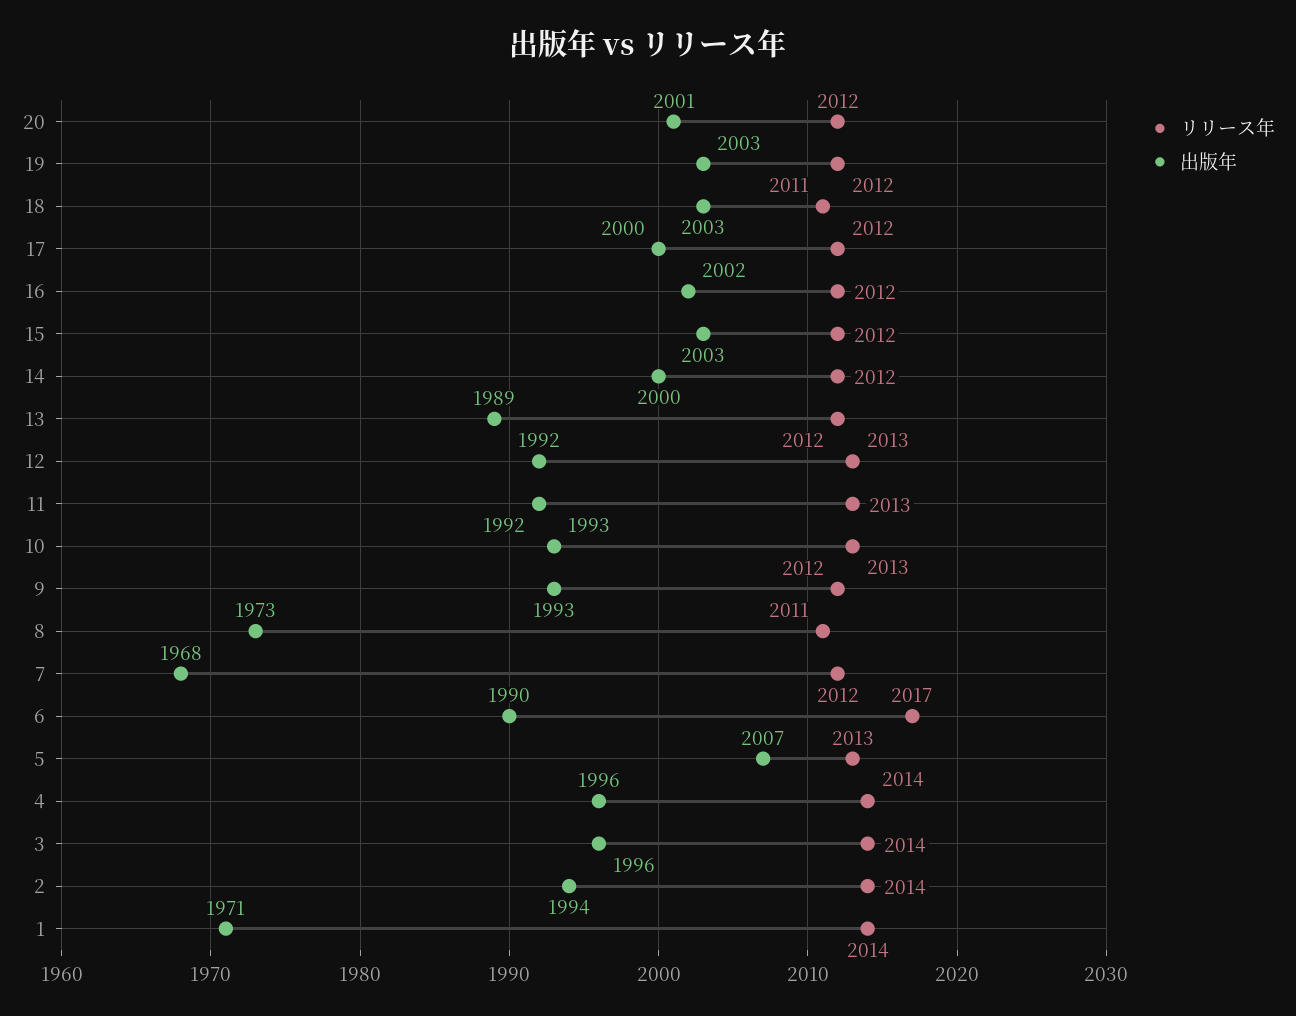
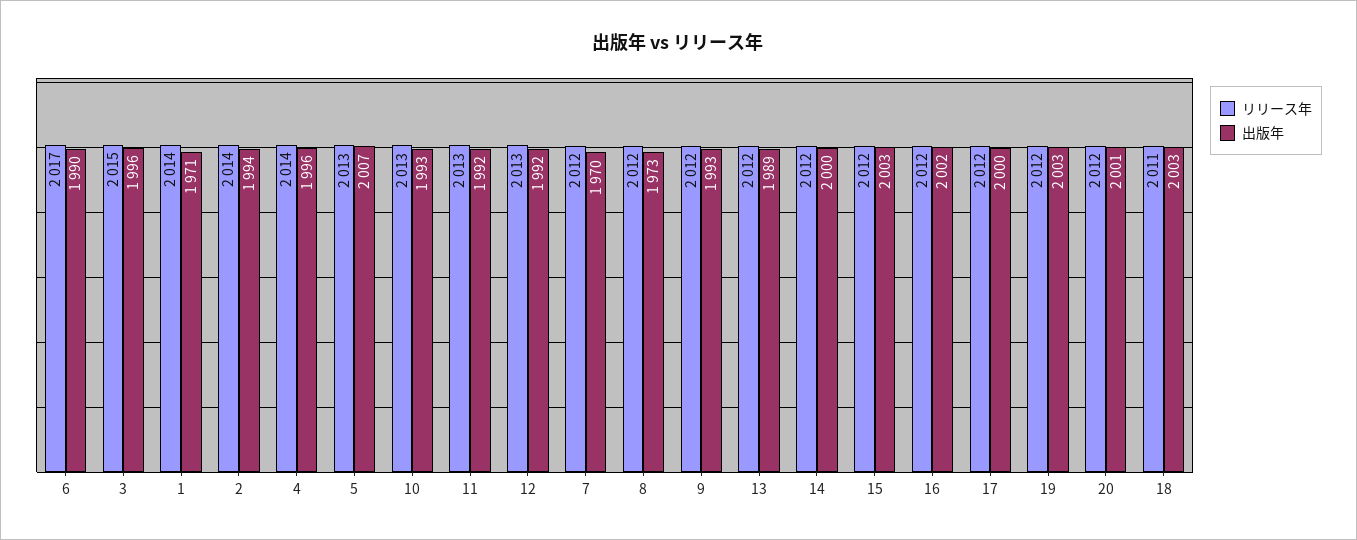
リリース年, 8: 2011 -> 2012
出版年, 7: 1968 -> 1970
リリース年, 3: 2014 -> 2015

